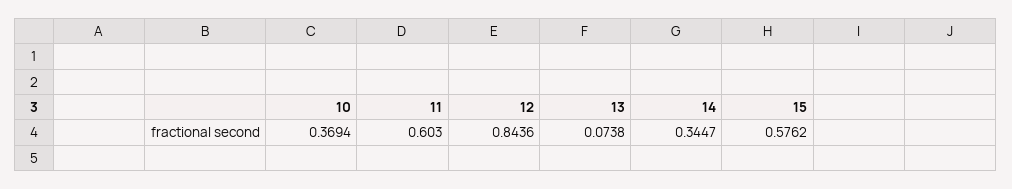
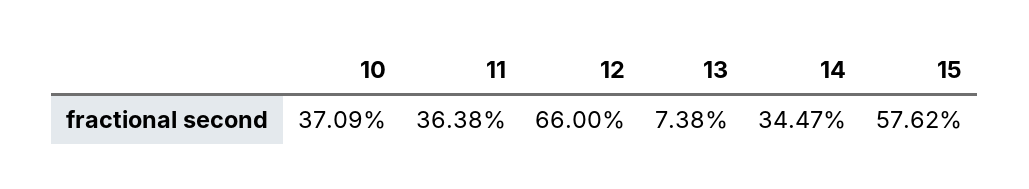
10: 0.3694 -> 0.3709
11: 0.603 -> 0.3638
12: 0.8436 -> 0.66

